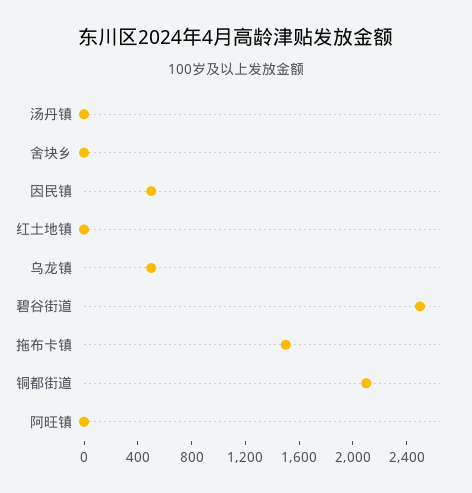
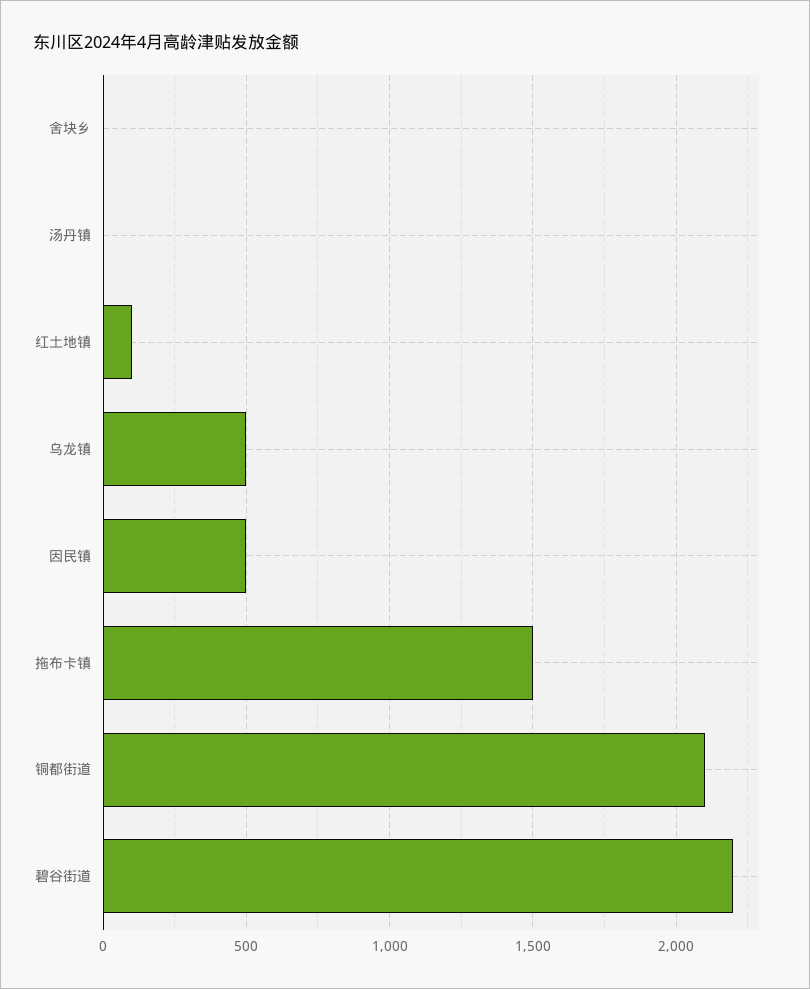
红土地镇: 0 -> 100
碧谷街道: 2500 -> 2200
阿旺镇: 0 -> none

